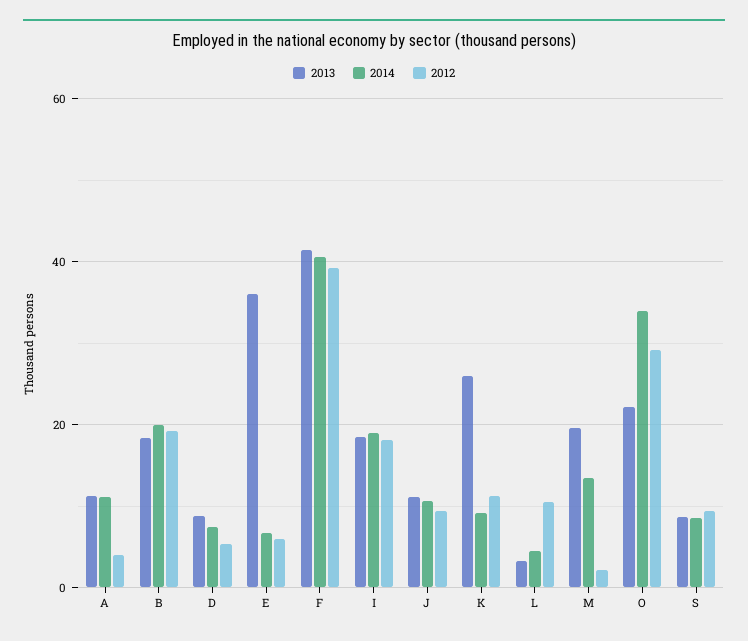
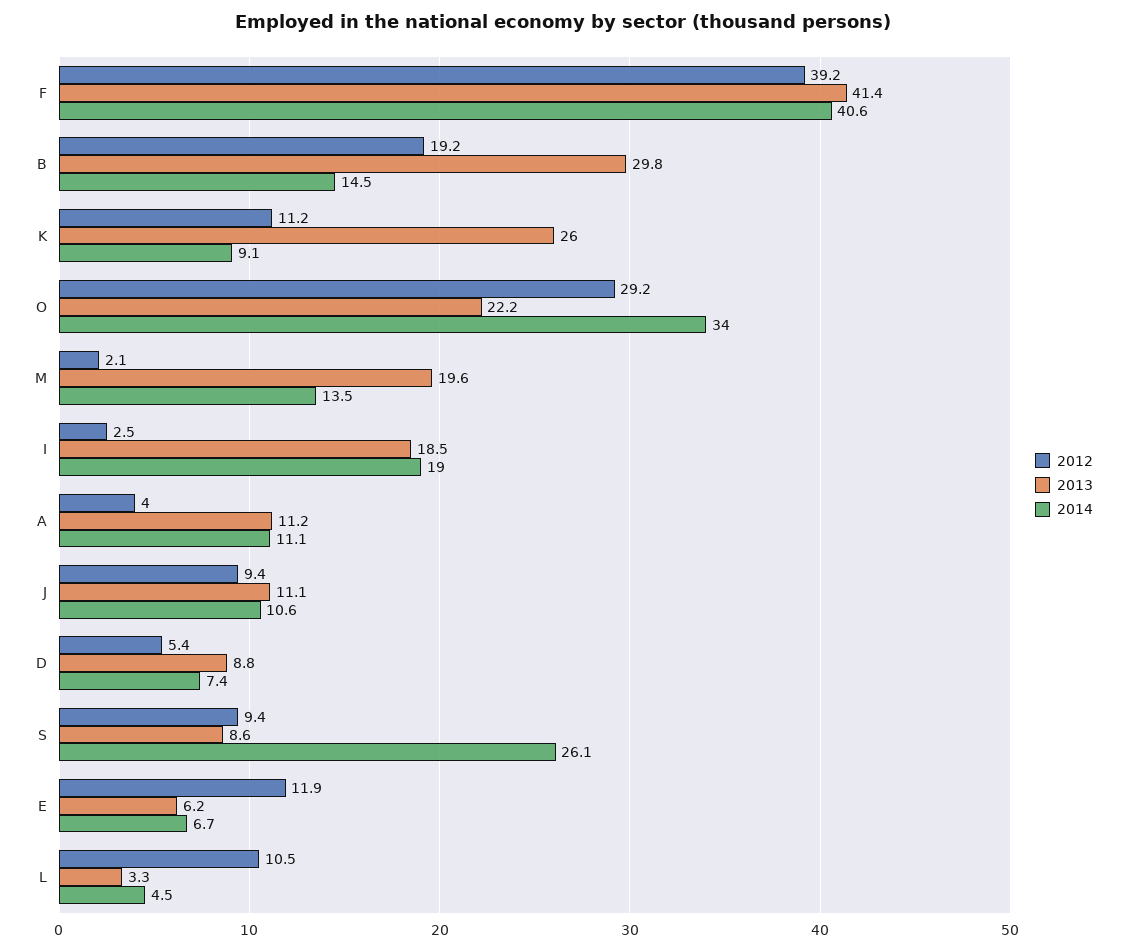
2013, B: 18 -> 29.8
2014, B: 20 -> 14.5
2013, E: 36 -> 6.2
2012, E: 6 -> 11.9
2012, I: 18 -> 2.5
2014, S: 8 -> 26.1

